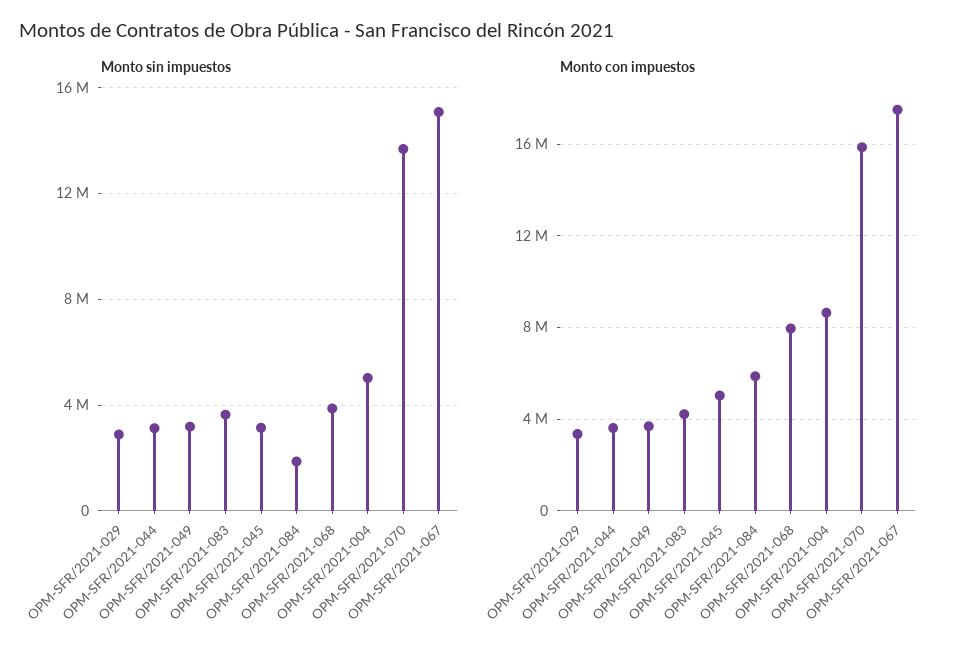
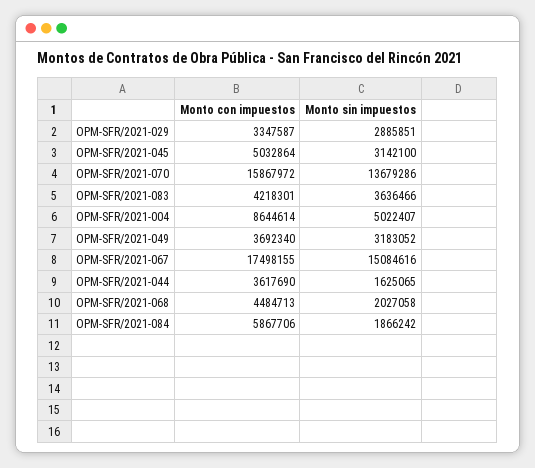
Monto sin impuestos, OPM-SFR/2021-044: 3000000 -> 1625065
Monto sin impuestos, OPM-SFR/2021-068: 4000000 -> 2027058
Monto con impuestos, OPM-SFR/2021-068: 8000000 -> 4484713

